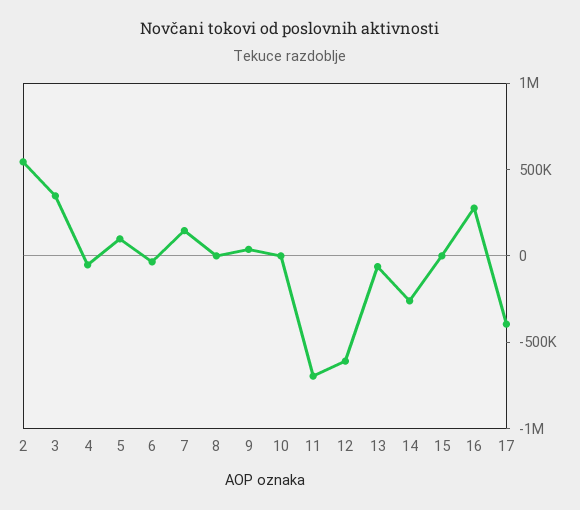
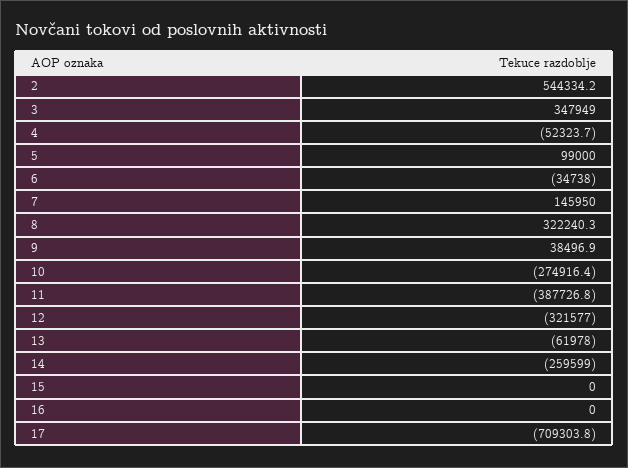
8: 0 -> 322240.3
10: 0 -> -274916.4
11: -700000 -> -387726.8
12: -600000 -> -321577
16: 300000 -> 0
17: -400000 -> -709303.8

